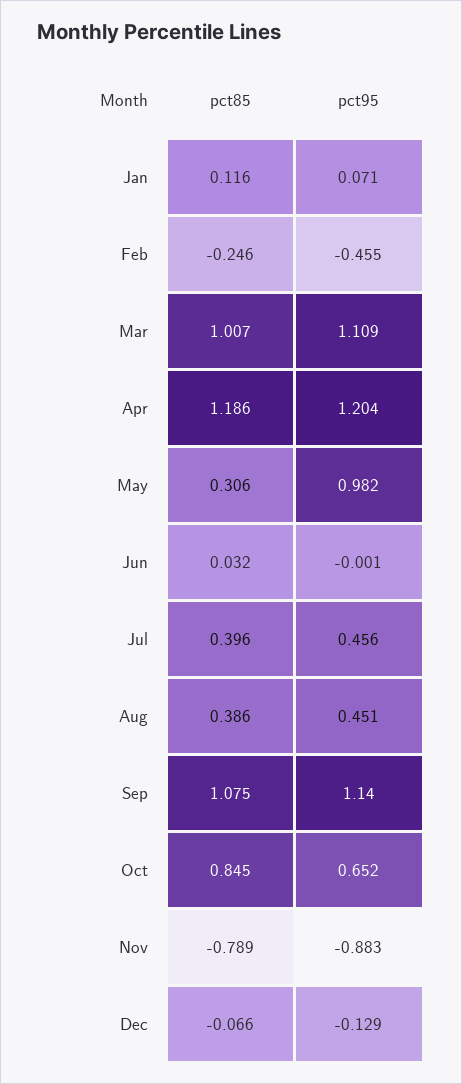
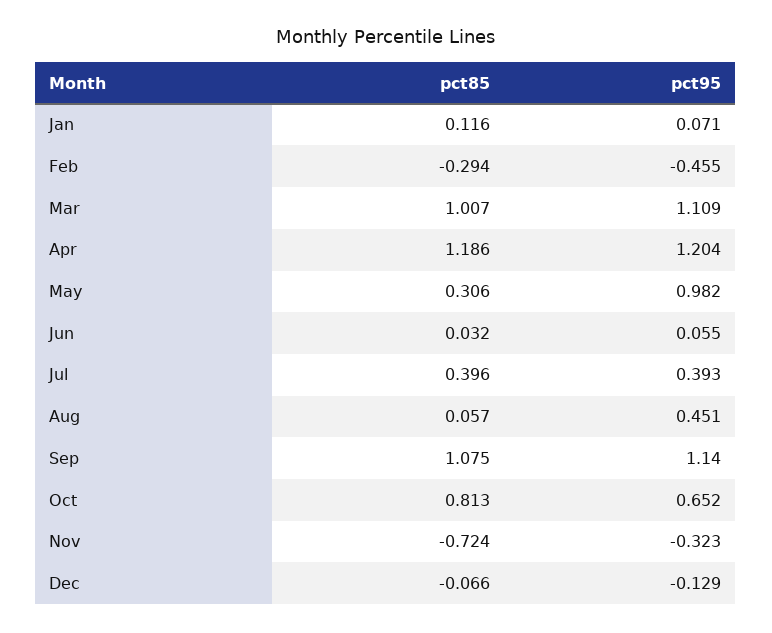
pct85, Feb: -0.246 -> -0.294
pct95, Jun: -0.001 -> 0.055
pct95, Jul: 0.456 -> 0.393
pct85, Aug: 0.386 -> 0.057
pct85, Oct: 0.845 -> 0.813
pct85, Nov: -0.789 -> -0.724
pct95, Nov: -0.883 -> -0.323

